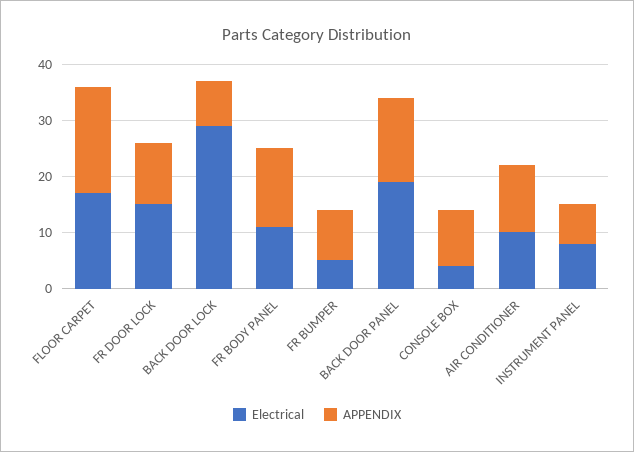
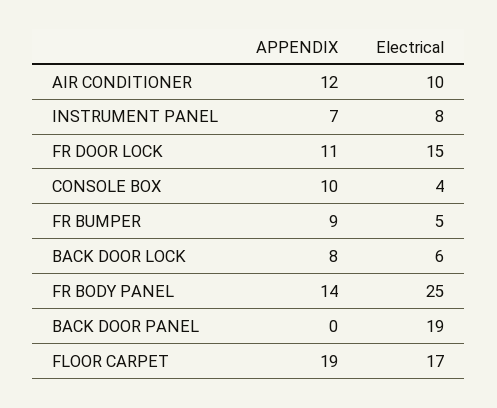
Electrical, BACK DOOR LOCK: 30 -> 6
Electrical, FR BODY PANEL: 10 -> 25
APPENDIX, BACK DOOR PANEL: 15 -> 0

